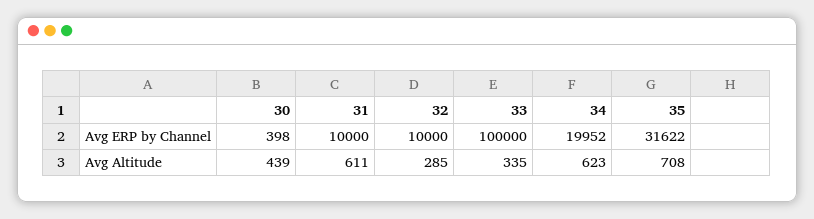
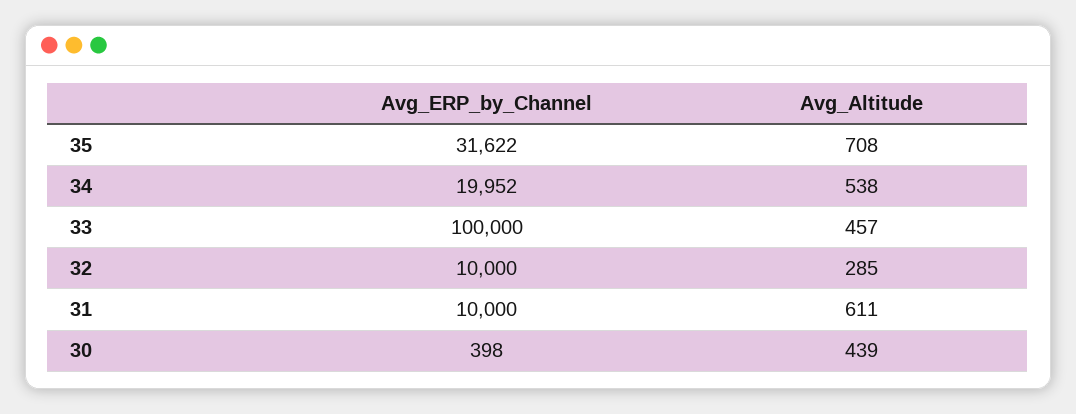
33, Avg Altitude: 335 -> 457
34, Avg Altitude: 623 -> 538

